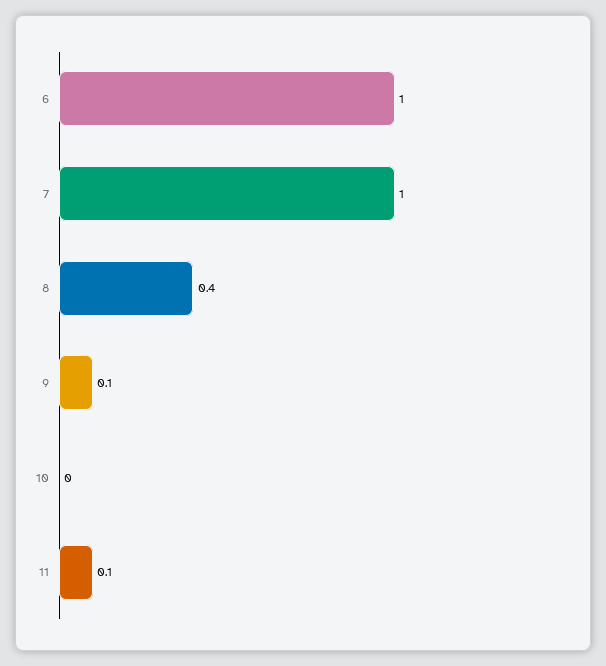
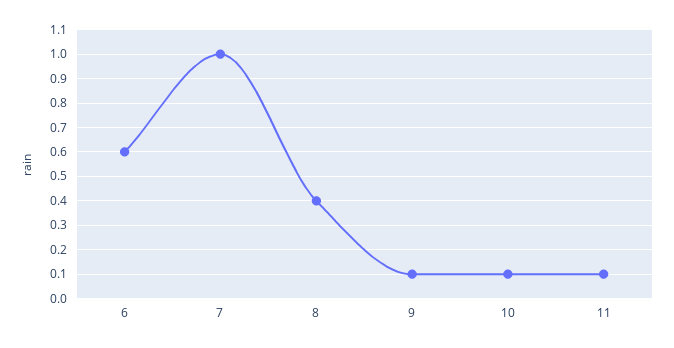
6: 1 -> 0.6
10: 0 -> 0.1

